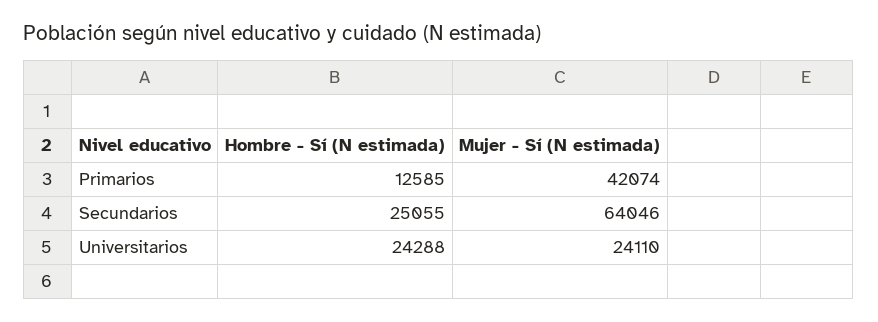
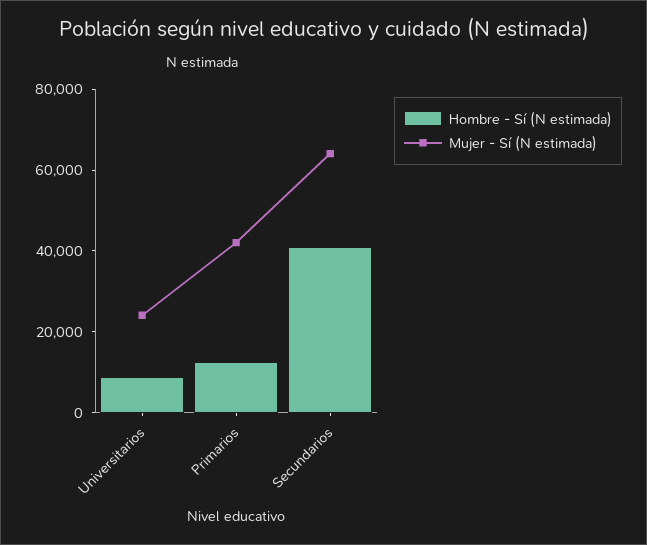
Hombre - Sí (N estimada), Secundarios: 25055 -> 40000
Hombre - Sí (N estimada), Universitarios: 24288 -> 10000

